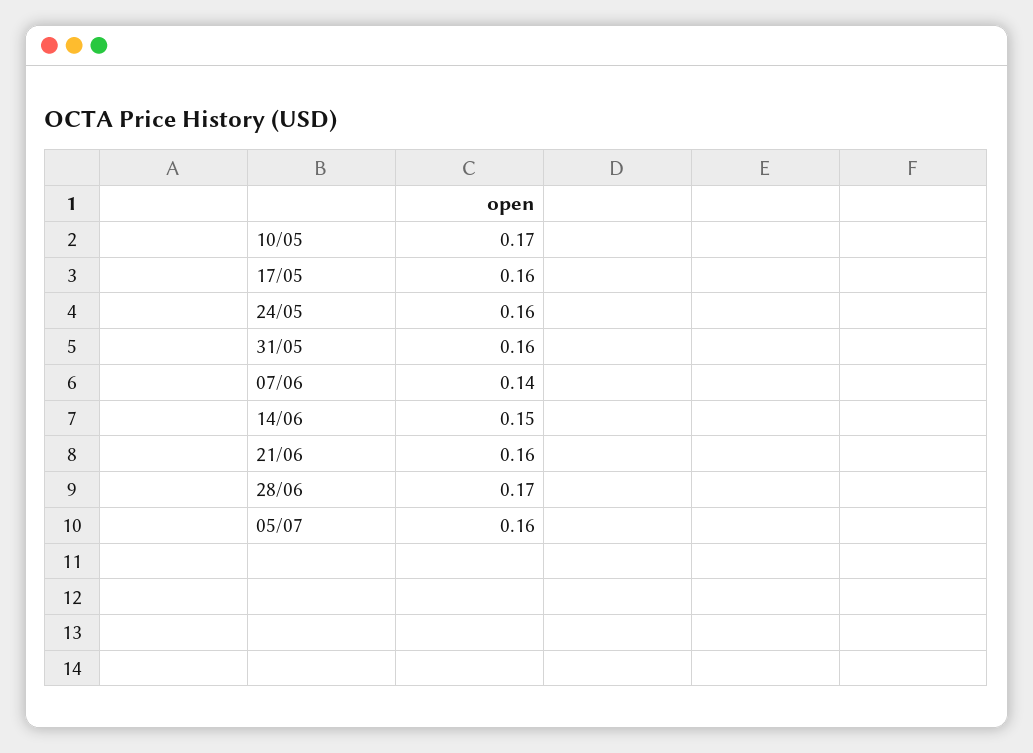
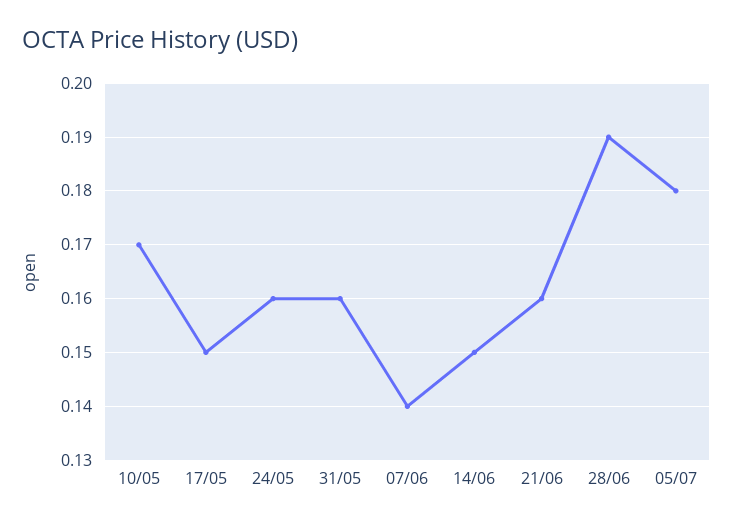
17/05: 0.16 -> 0.15
28/06: 0.17 -> 0.19
05/07: 0.16 -> 0.18

